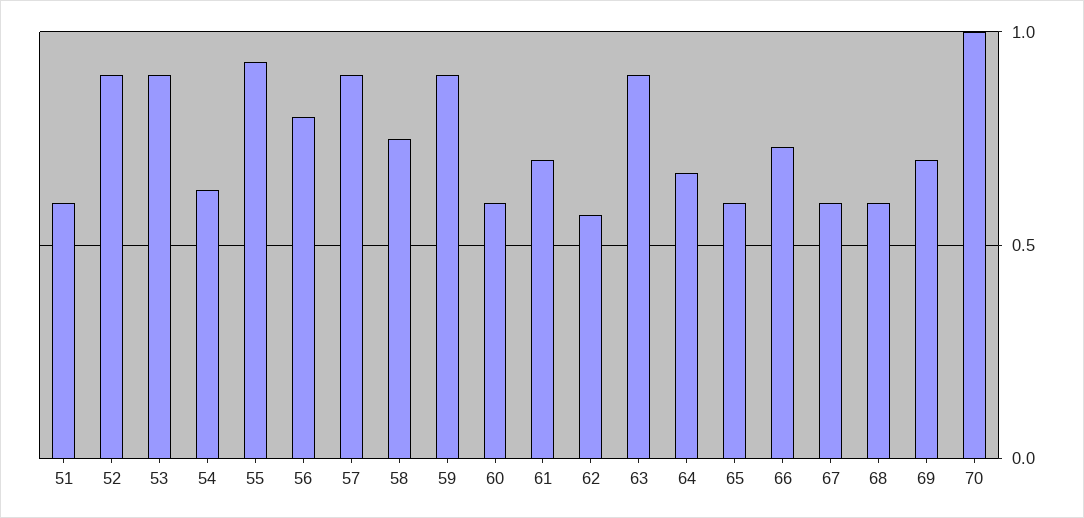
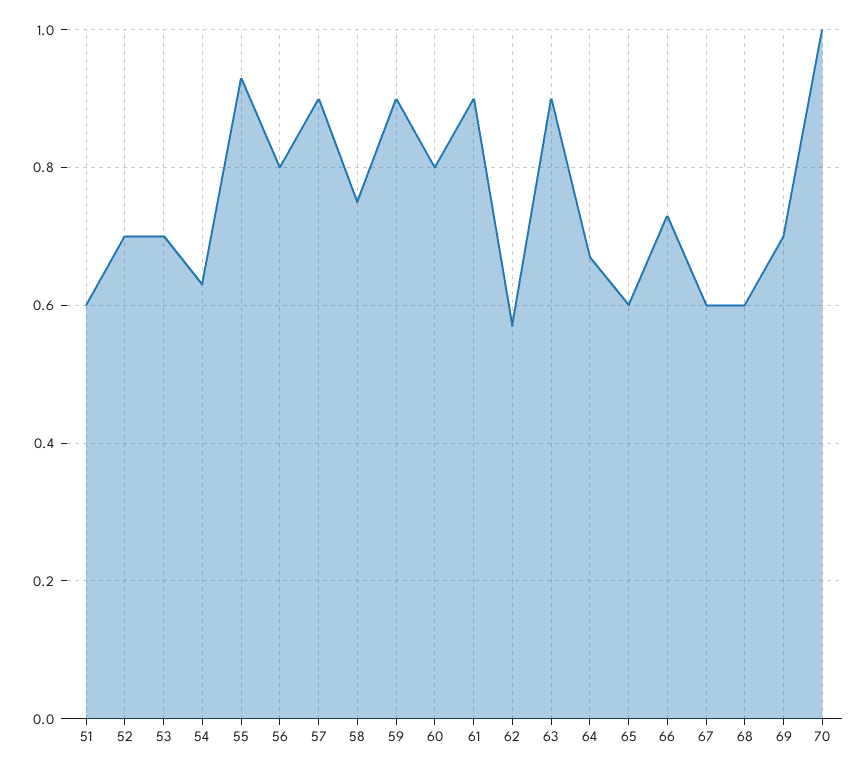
52: 0.9 -> 0.7
53: 0.9 -> 0.7
60: 0.6 -> 0.8
61: 0.7 -> 0.9

